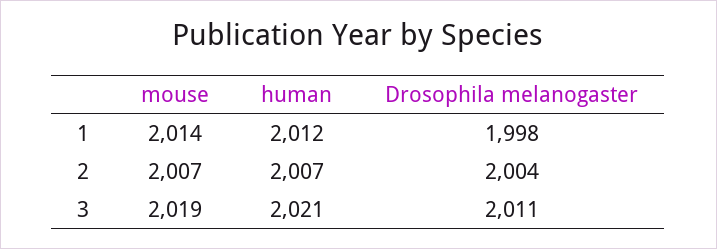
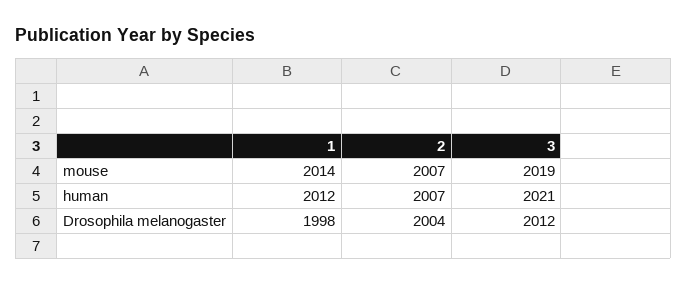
Drosophila melanogaster, 3: 2011 -> 2012

